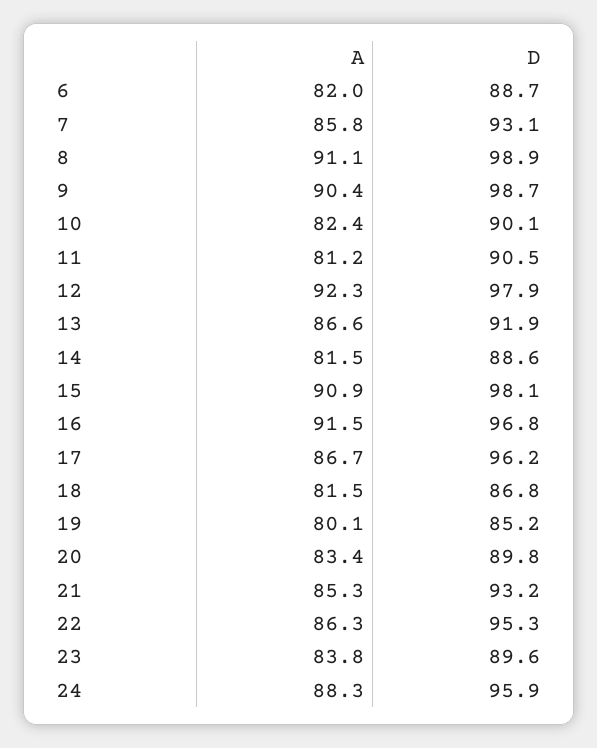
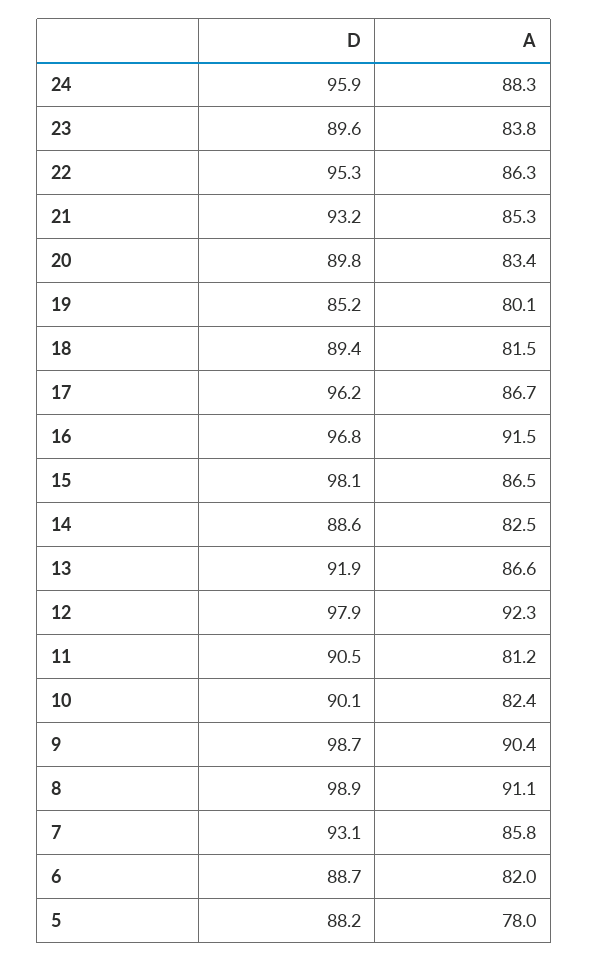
A, 14: 81.5 -> 82.5
A, 15: 90.9 -> 86.5
D, 18: 86.8 -> 89.4
D, 5: none -> 88.2
A, 5: none -> 78

